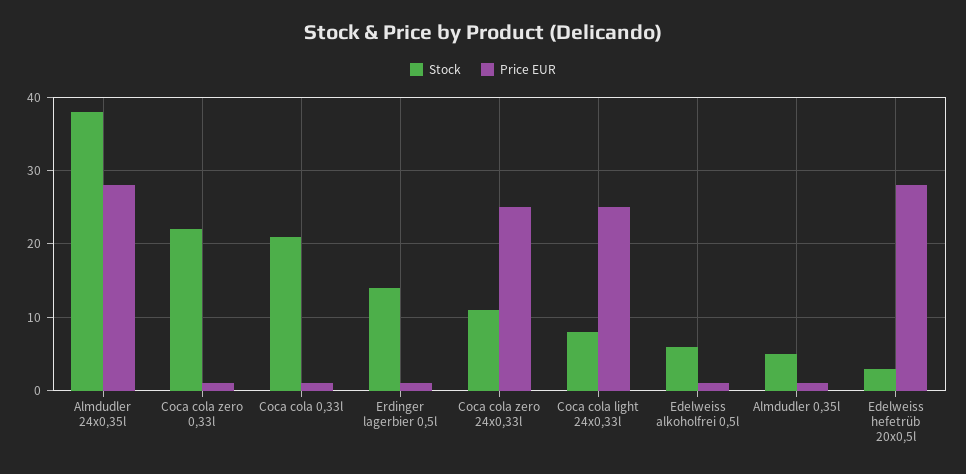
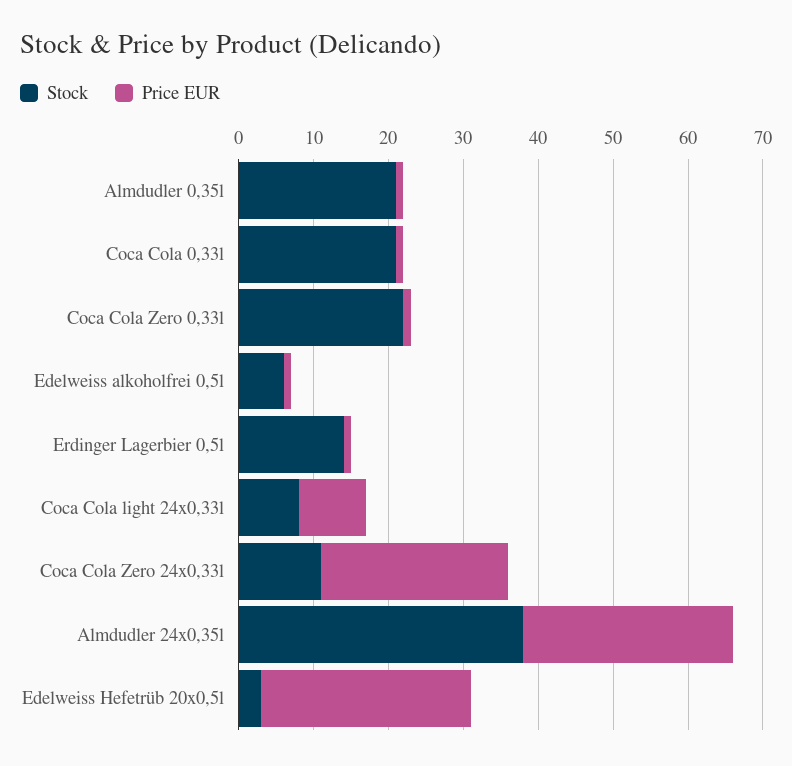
Price EUR, Coca cola light 24x0,33l: 25 -> 10
Stock, Almdudler 0,35l: 5 -> 20

